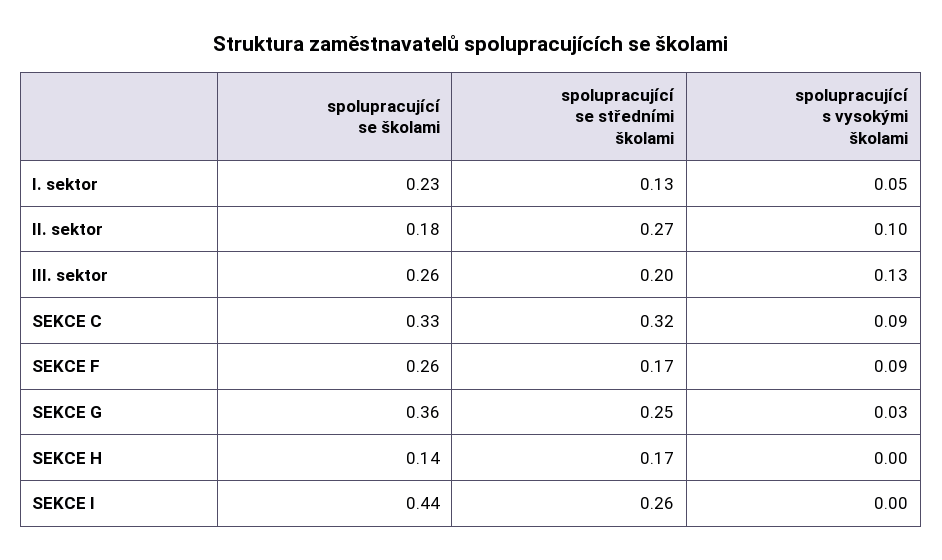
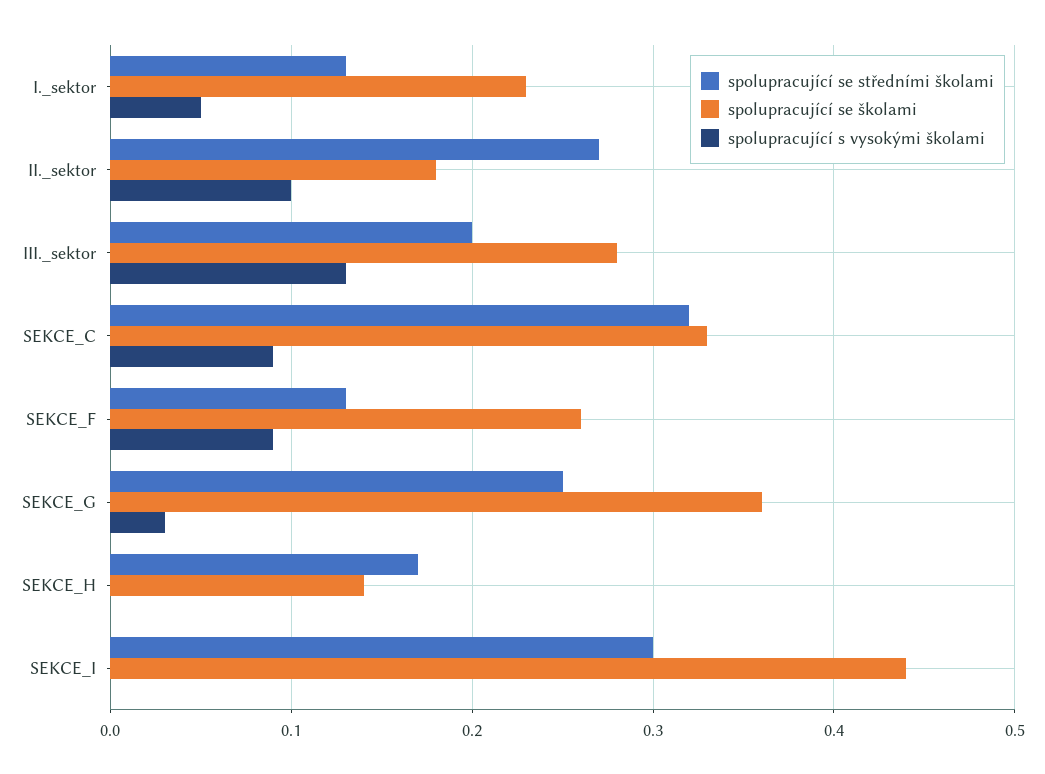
spolupracující se školami, III. sektor: 0.26 -> 0.28
spolupracující se středními školami, SEKCE F: 0.17 -> 0.13
spolupracující se středními školami, SEKCE I: 0.26 -> 0.3

